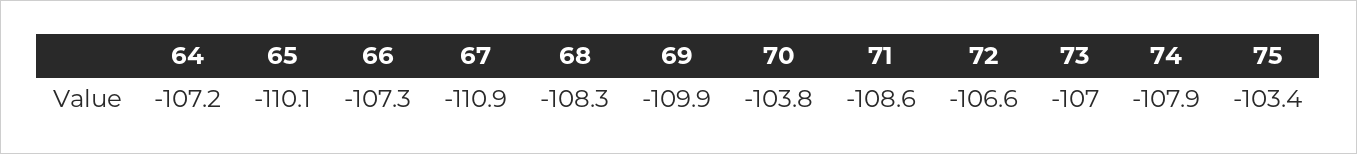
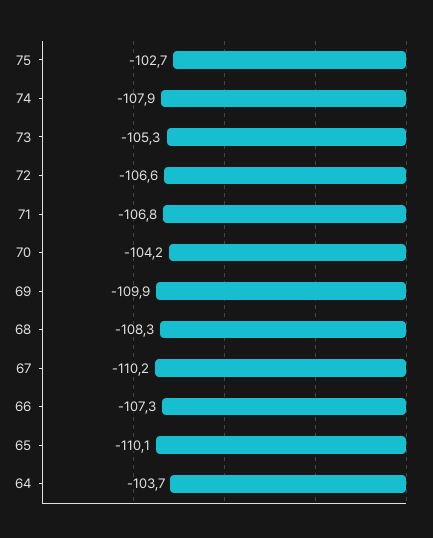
64: -107.2 -> -103.7
67: -110.9 -> -110.2
70: -103.8 -> -104.2
71: -108.6 -> -106.8
73: -107 -> -105.3
75: -103.4 -> -102.7

